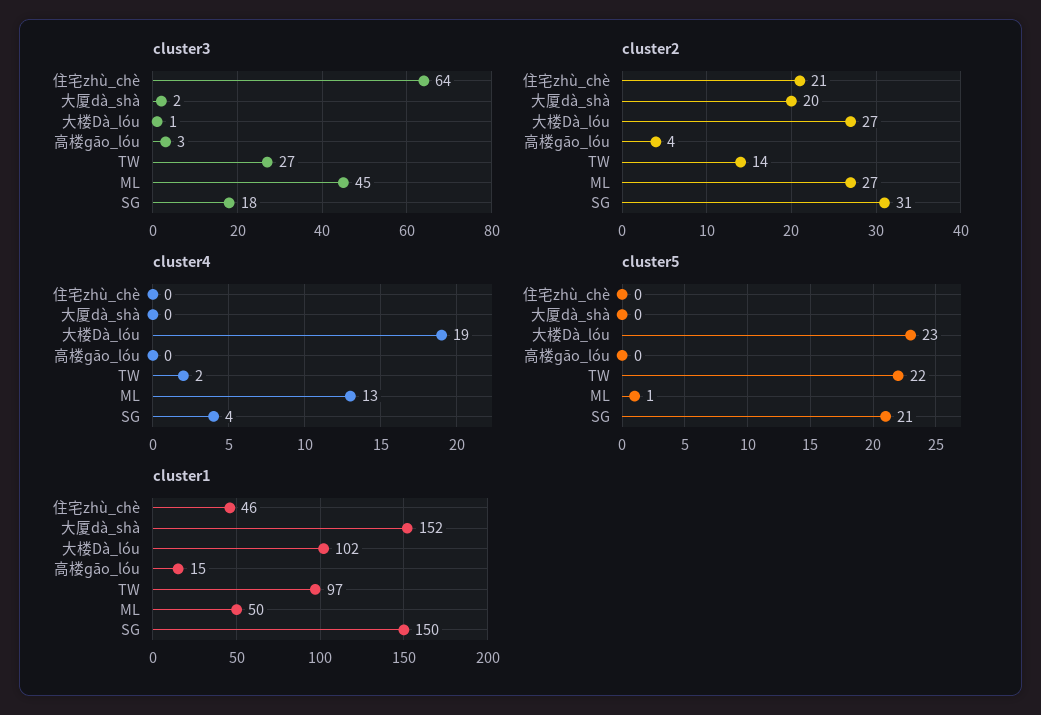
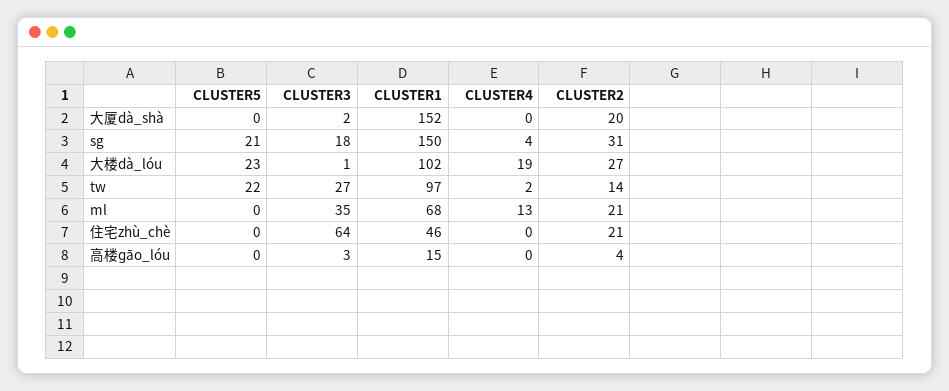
cluster3, ML: 45 -> 35
cluster2, ML: 27 -> 21
cluster5, ML: 1 -> 0
cluster1, ML: 50 -> 68

